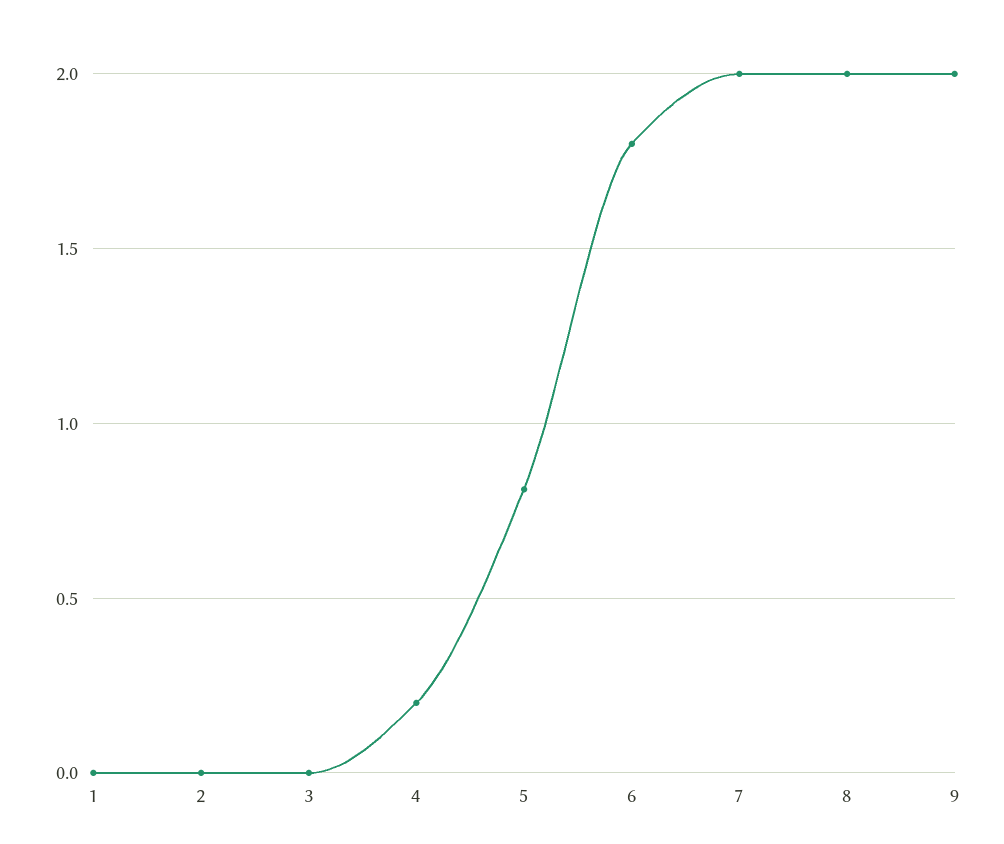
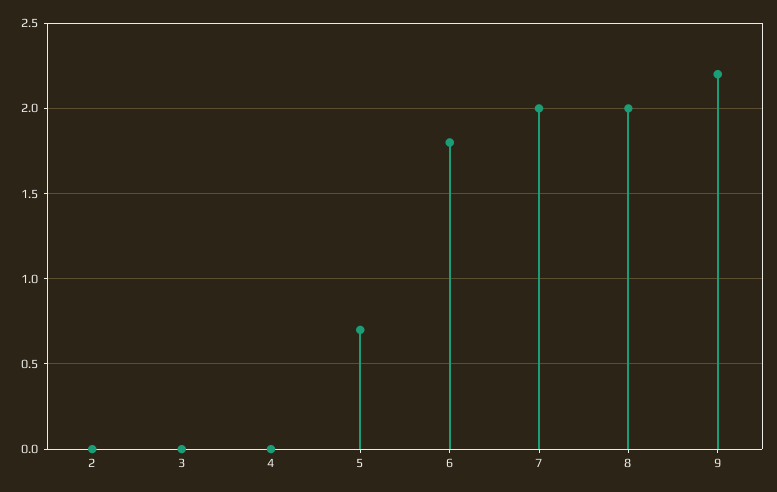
1: 0 -> none
4: 0.2 -> 0
5: 0.8 -> 0.7
9: 2 -> 2.2

